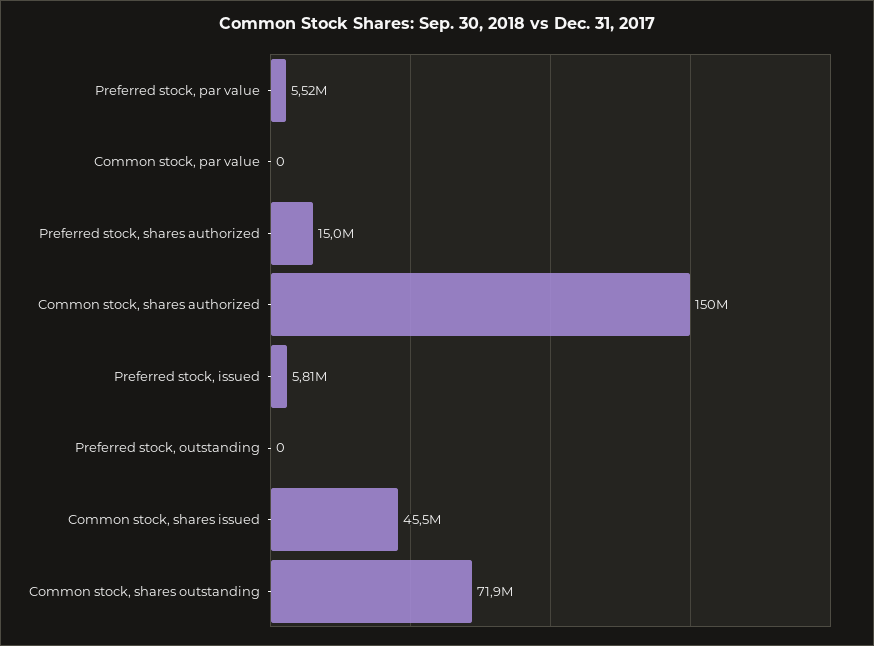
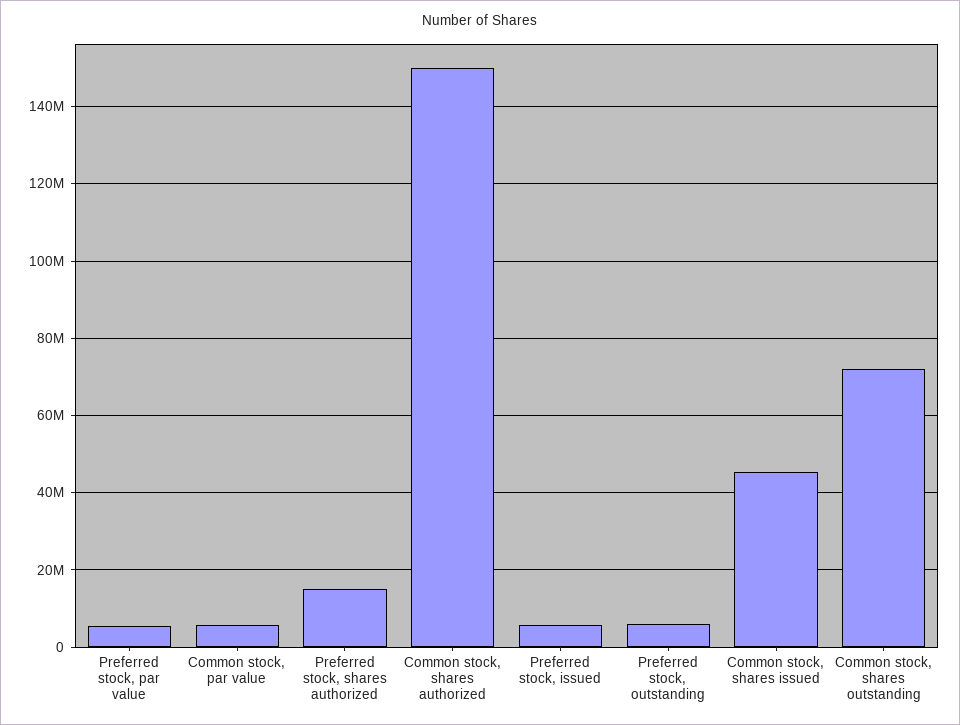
Common stock, par value: 0 -> 6000000
Preferred stock, outstanding: 0 -> 6000000

